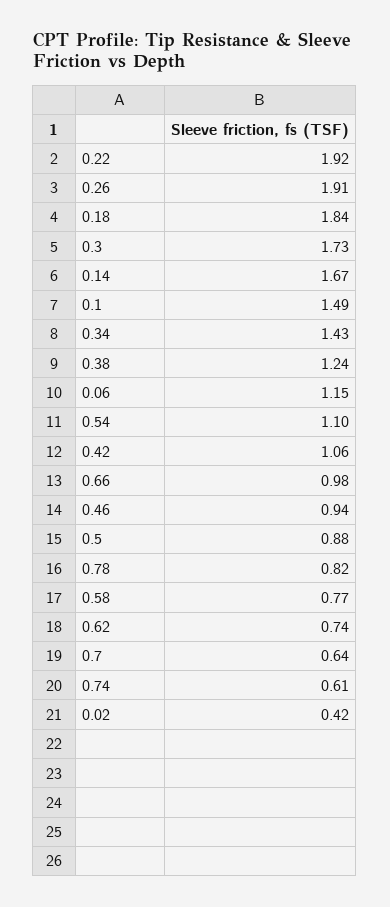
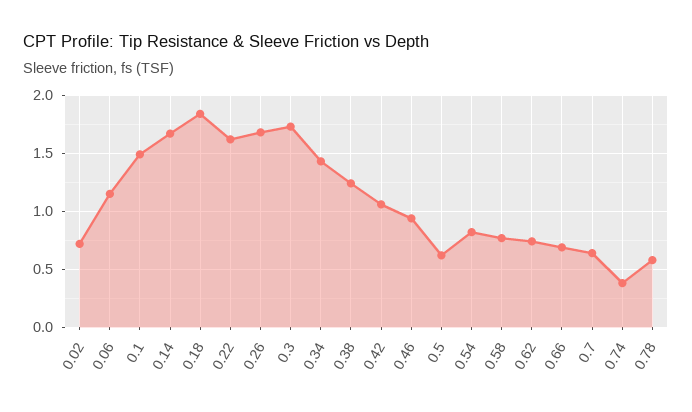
0.22: 1.92 -> 1.6
0.26: 1.91 -> 1.7
0.54: 1.1 -> 0.8
0.66: 0.98 -> 0.7
0.5: 0.88 -> 0.6
0.78: 0.82 -> 0.6
0.74: 0.61 -> 0.4
0.02: 0.42 -> 0.7

